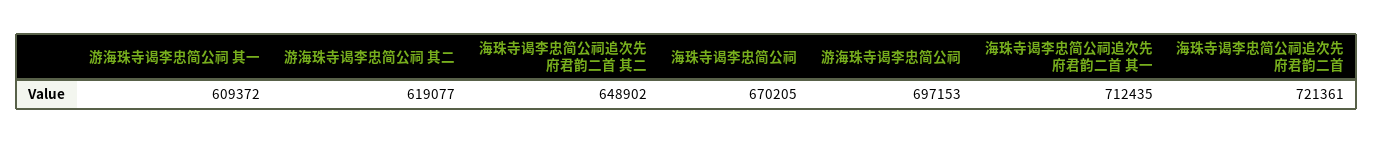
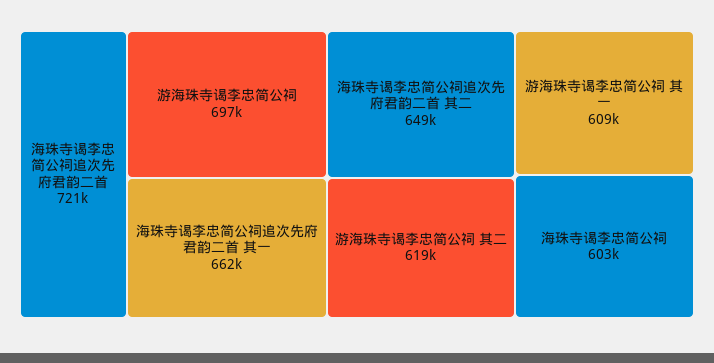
海珠寺谒李忠简公祠: 670205 -> 603000
海珠寺谒李忠简公祠追次先府君韵二首 其一: 712435 -> 662000

